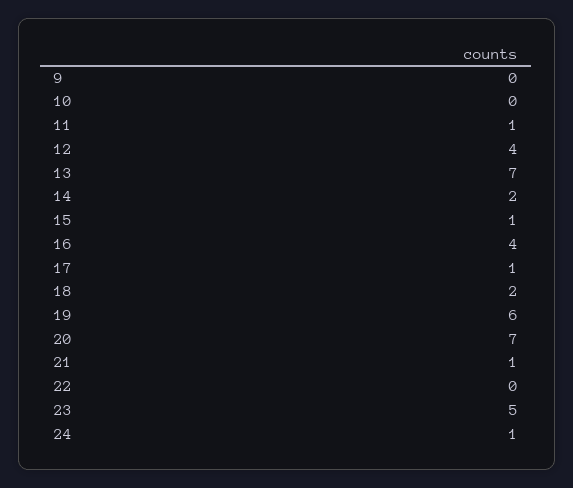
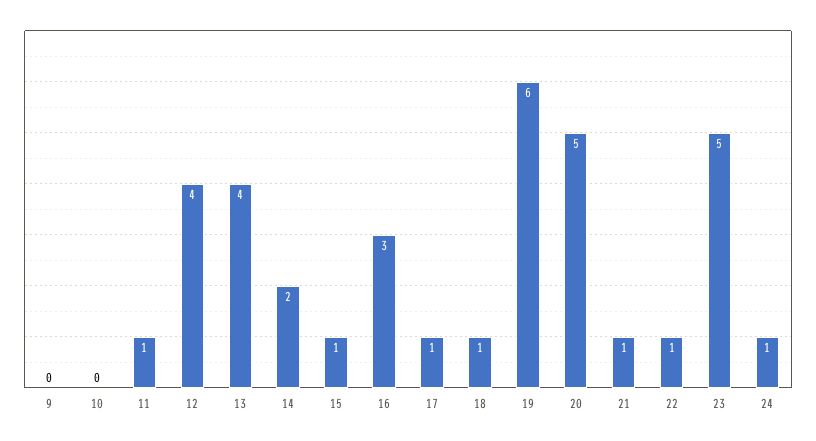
13: 7 -> 4
16: 4 -> 3
18: 2 -> 1
20: 7 -> 5
22: 0 -> 1

